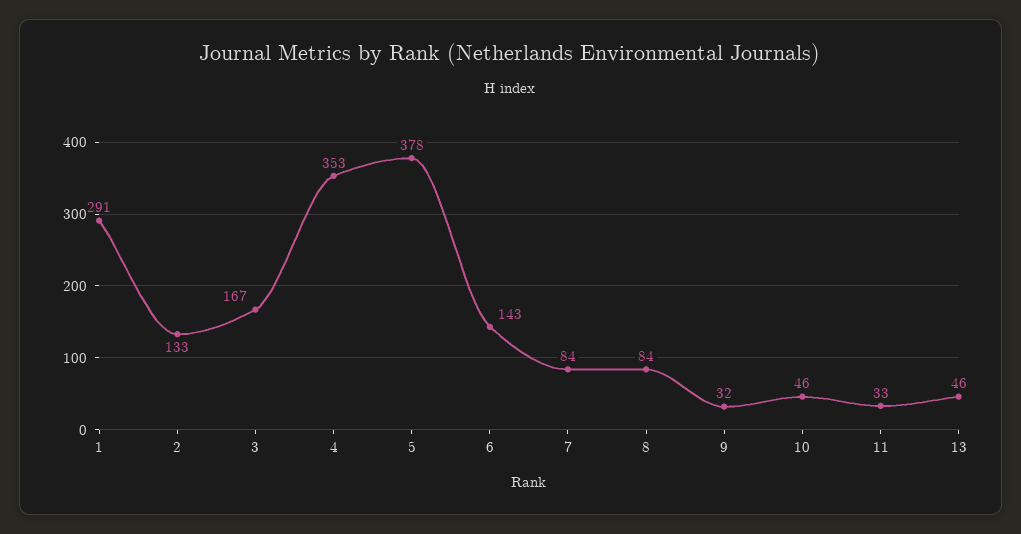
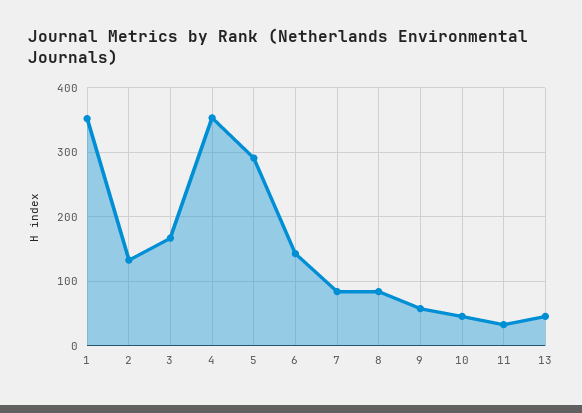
1: 291 -> 350
5: 378 -> 290
9: 32 -> 60

